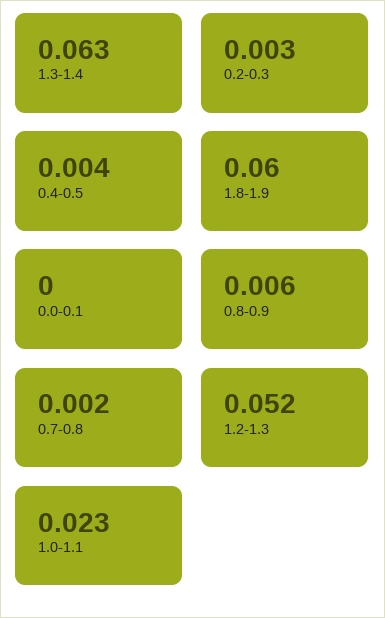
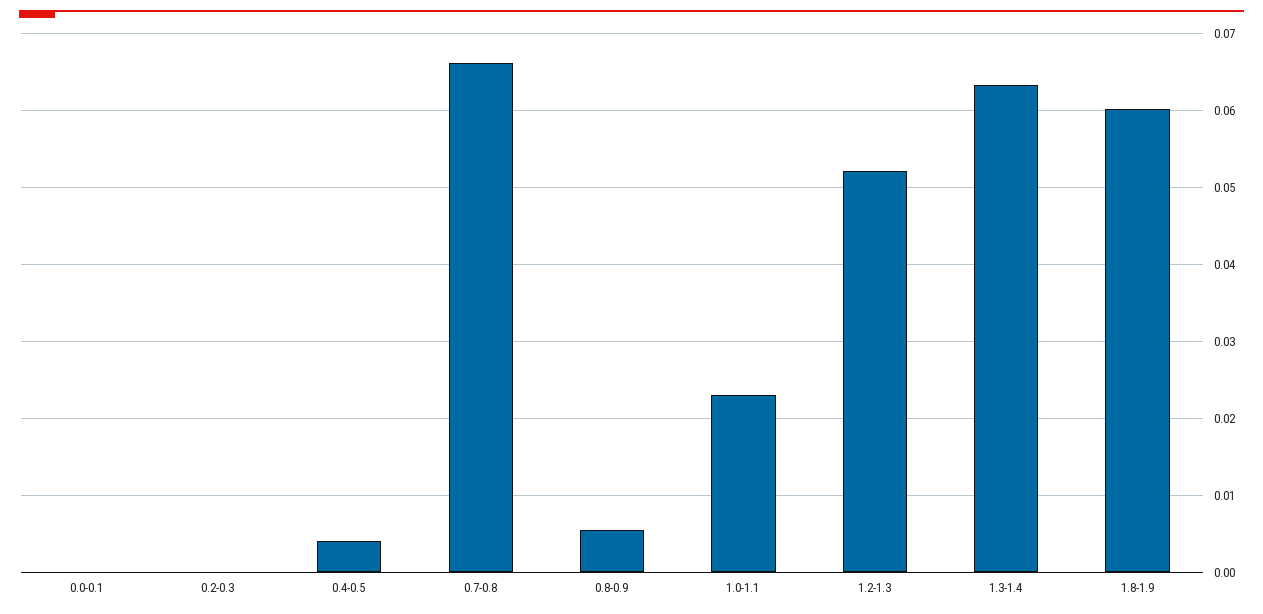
0.2-0.3: 0.003 -> 0
0.7-0.8: 0.002 -> 0.066

